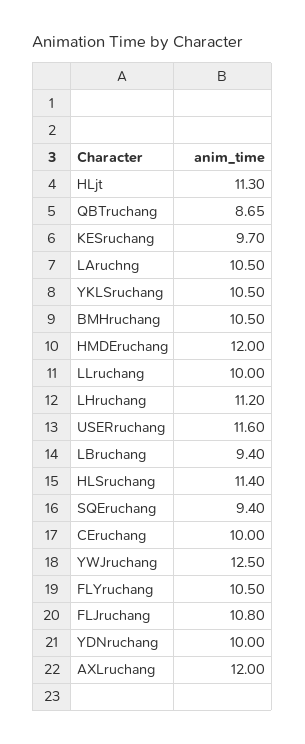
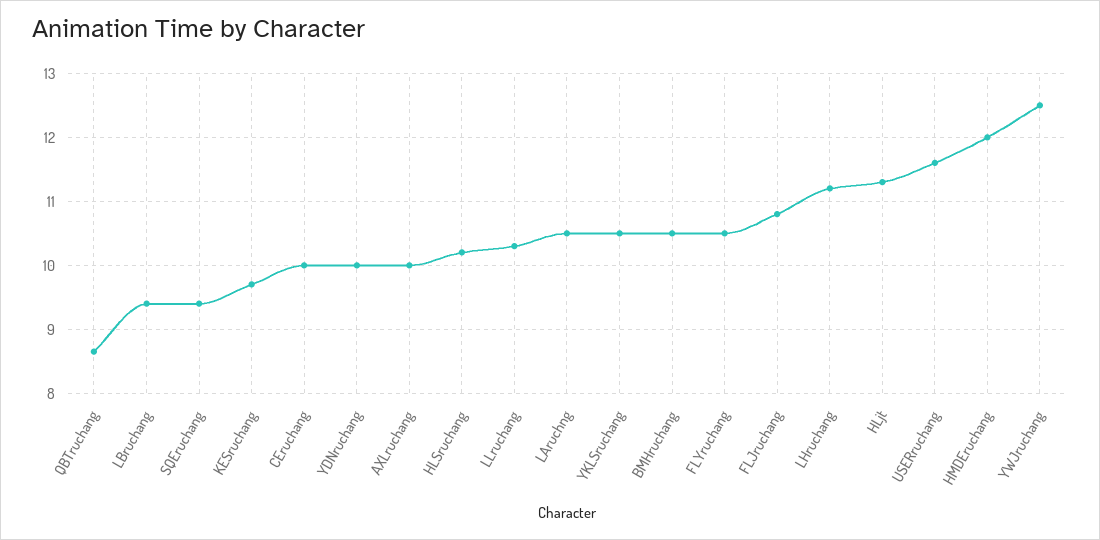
LLruchang: 10 -> 10.3
HLSruchang: 11.4 -> 10.2
AXLruchang: 12 -> 10

